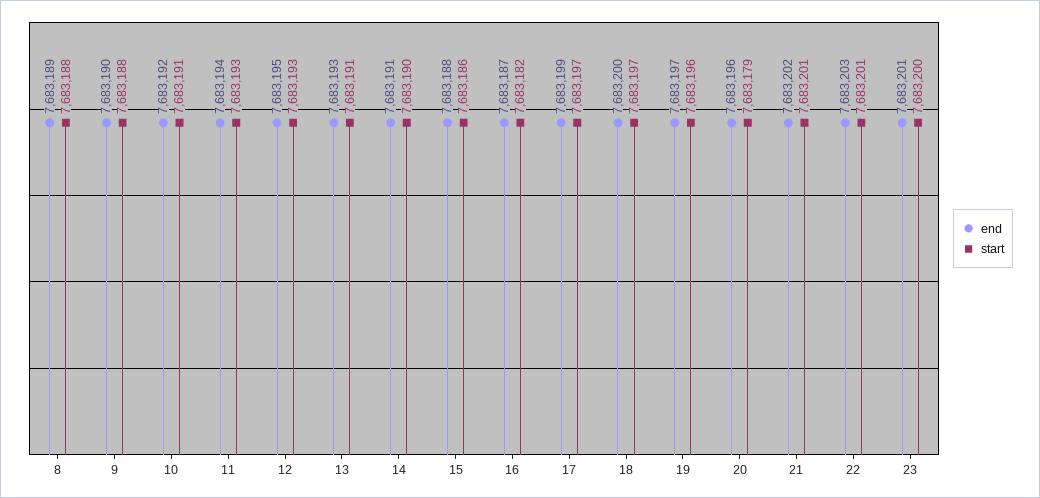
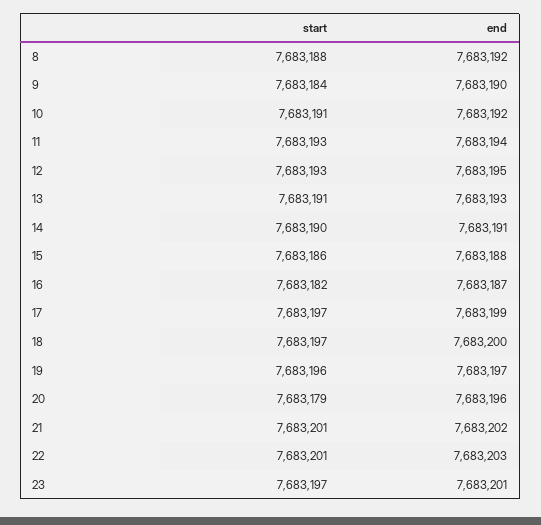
end, 8: 7683189 -> 7683192
start, 9: 7683188 -> 7683184
start, 23: 7683200 -> 7683197

